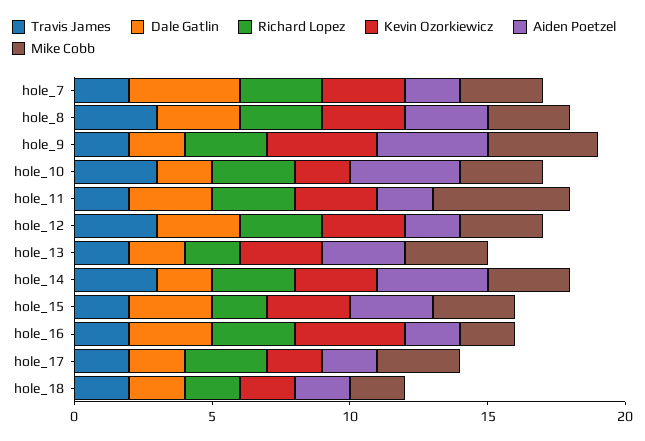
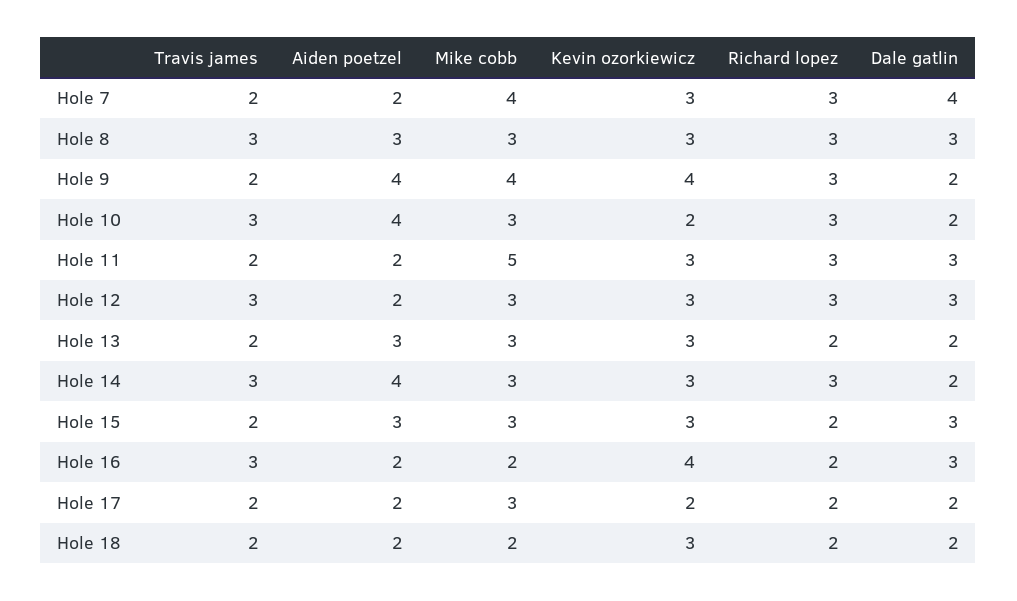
Mike Cobb, hole_7: 3 -> 4
Travis James, hole_16: 2 -> 3
Richard Lopez, hole_16: 3 -> 2
Richard Lopez, hole_17: 3 -> 2
Kevin Ozorkiewicz, hole_18: 2 -> 3

